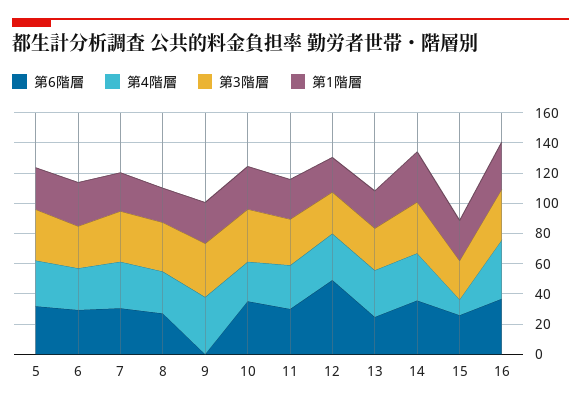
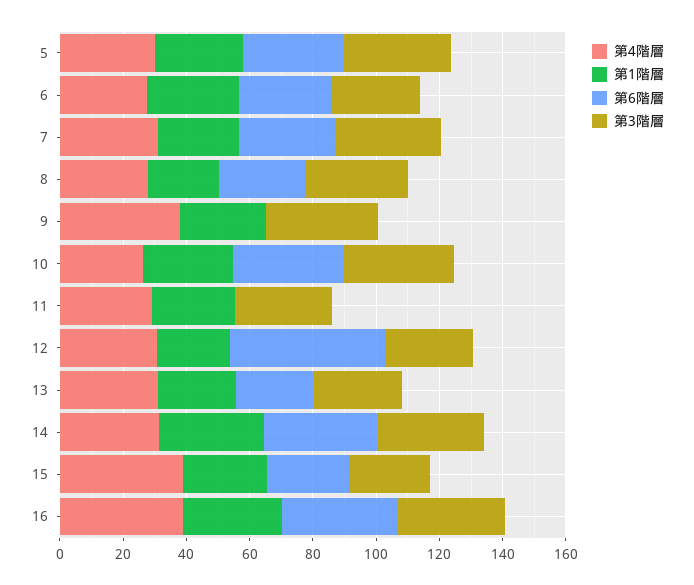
第6階層, 11: 30 -> 0
第4階層, 15: 10 -> 40

